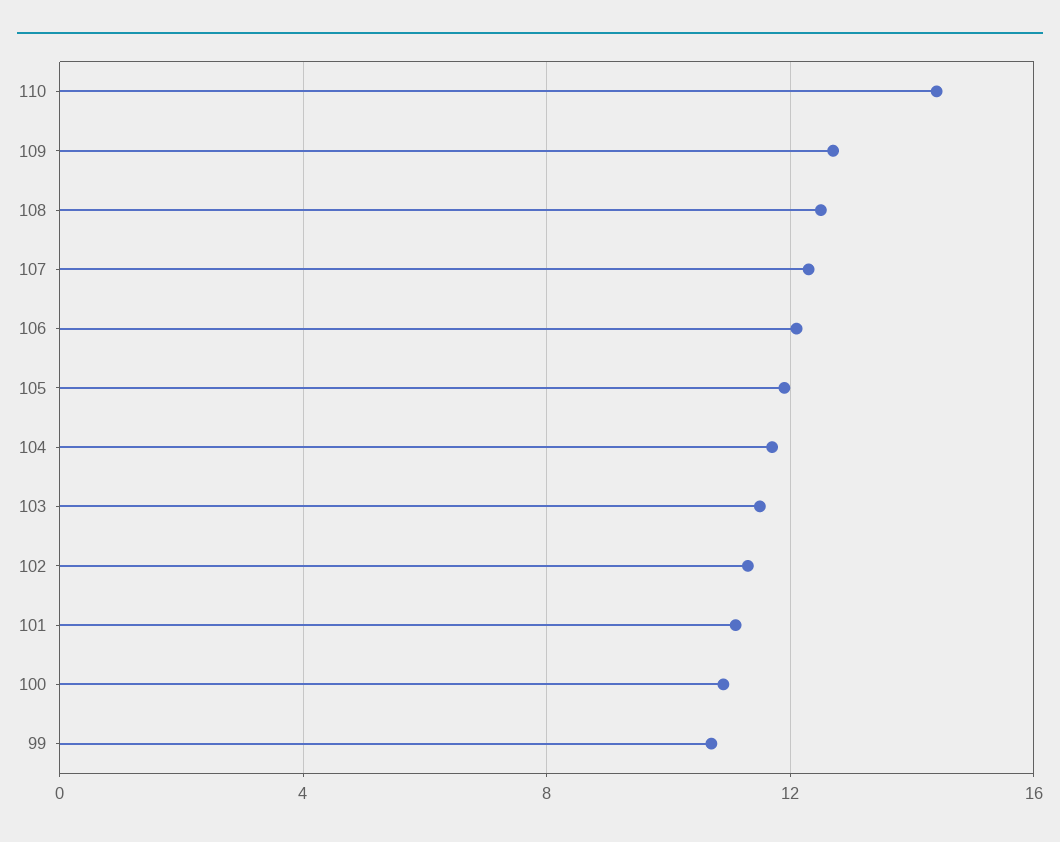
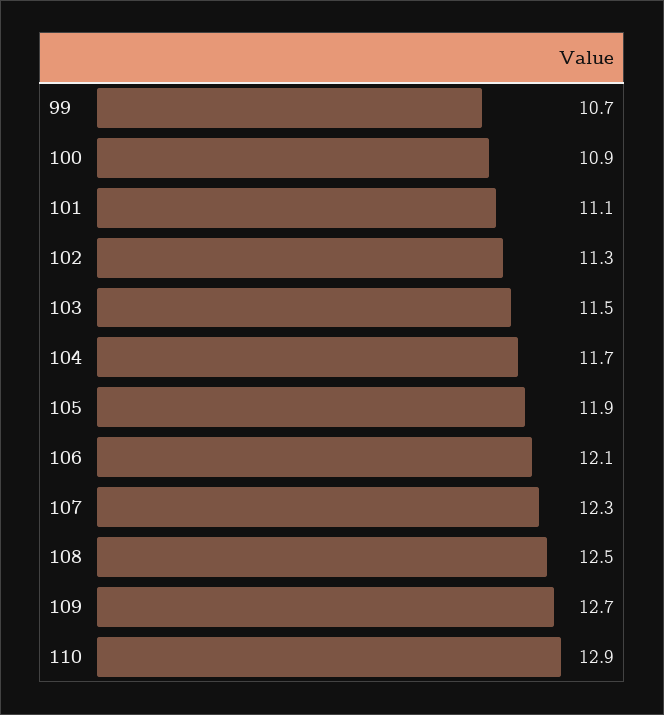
110: 14.5 -> 12.9

